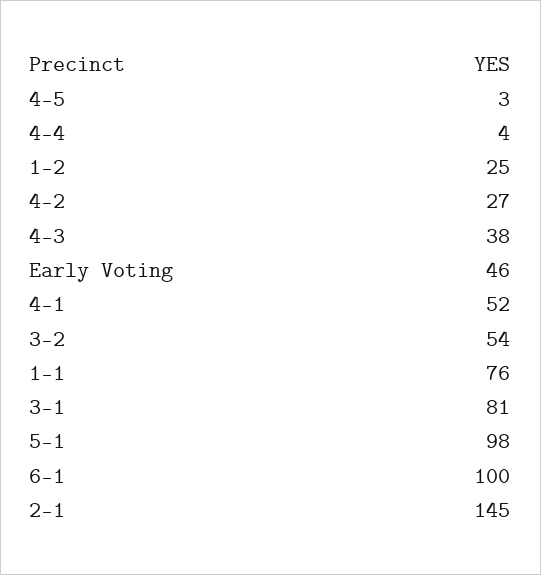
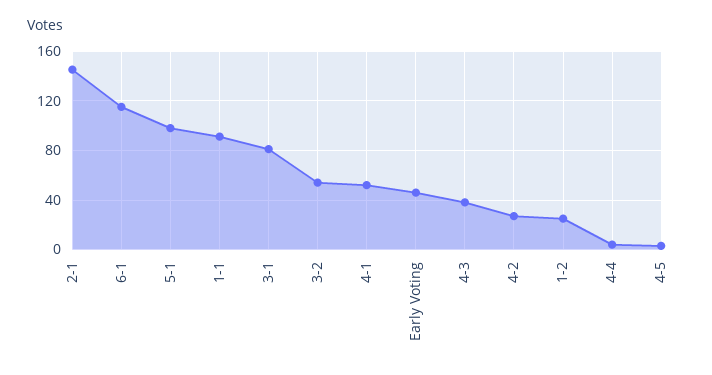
1-1: 76 -> 90
6-1: 100 -> 115

